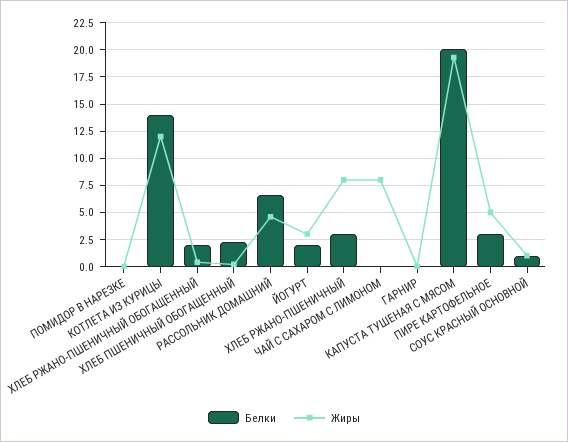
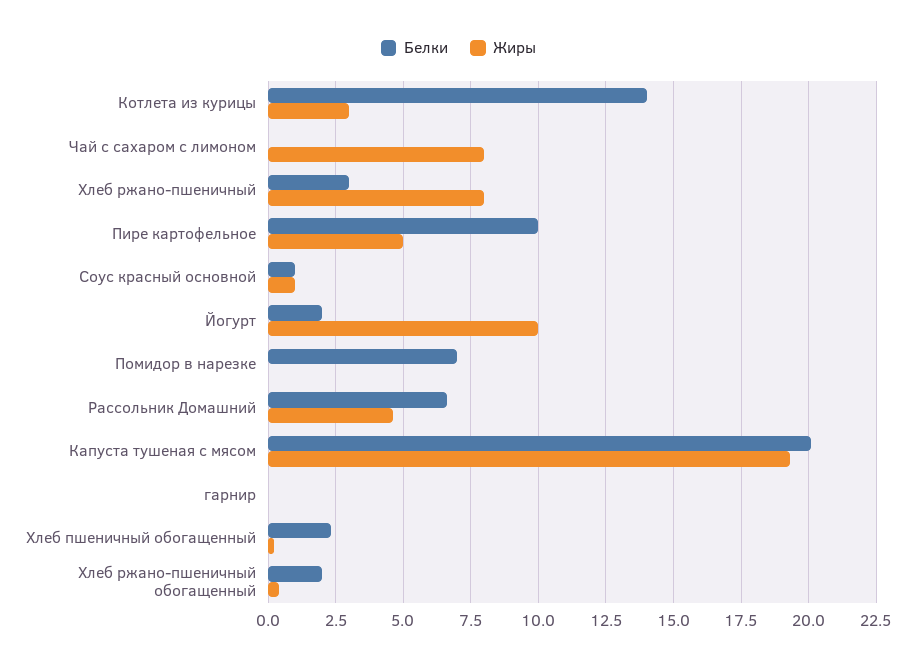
Белки, ПОМИДОР В НАРЕЗКЕ: 0 -> 7
Жиры, КОТЛЕТА ИЗ КУРИЦЫ: 12.5 -> 3
Жиры, ЙОГУРТ: 2.5 -> 10
Белки, ПИРЕ КАРТОФЕЛЬНОЕ: 2.5 -> 10

